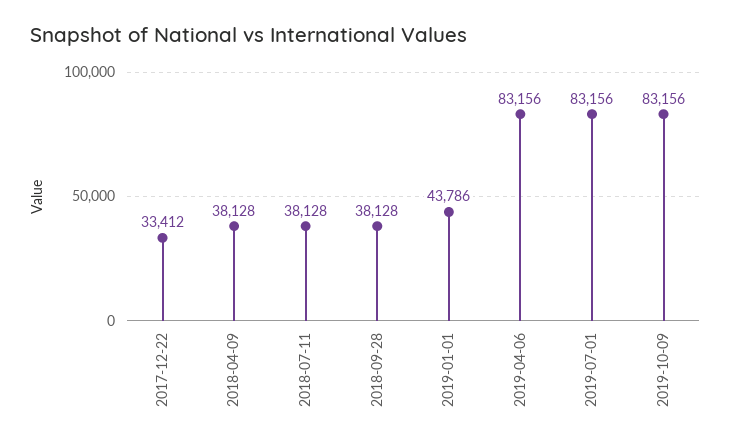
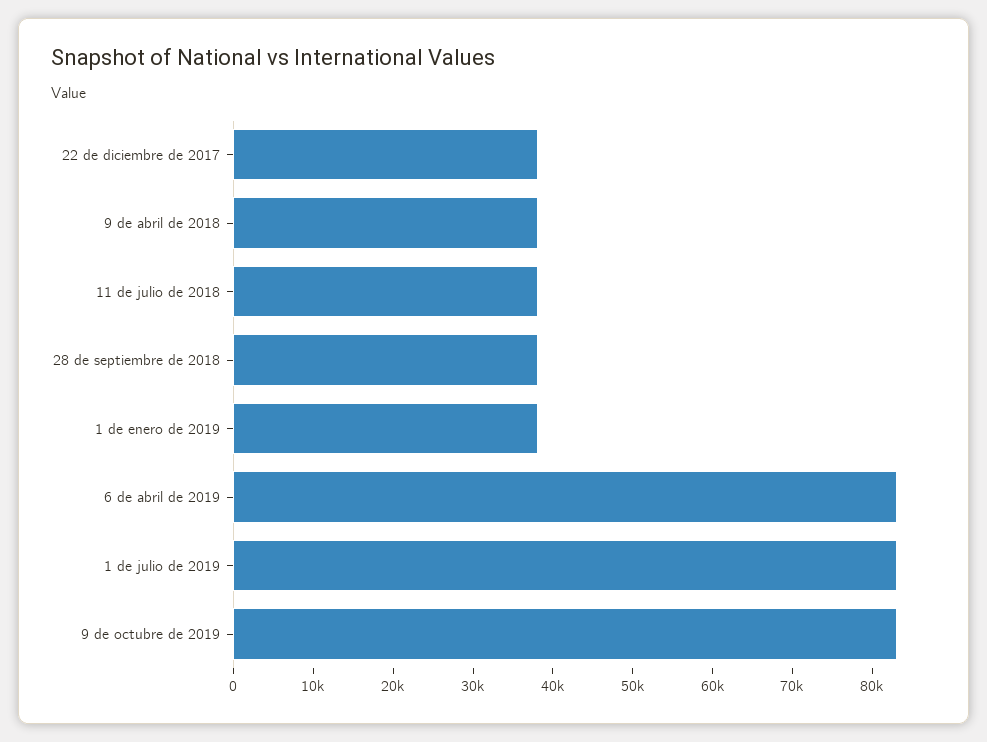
2017-12-22: 33412 -> 38000
2019-01-01: 43786 -> 38000

